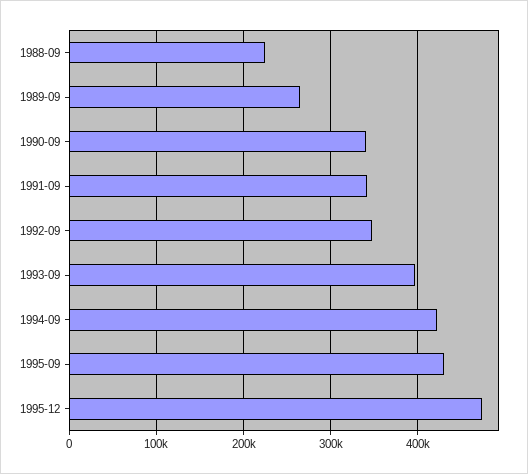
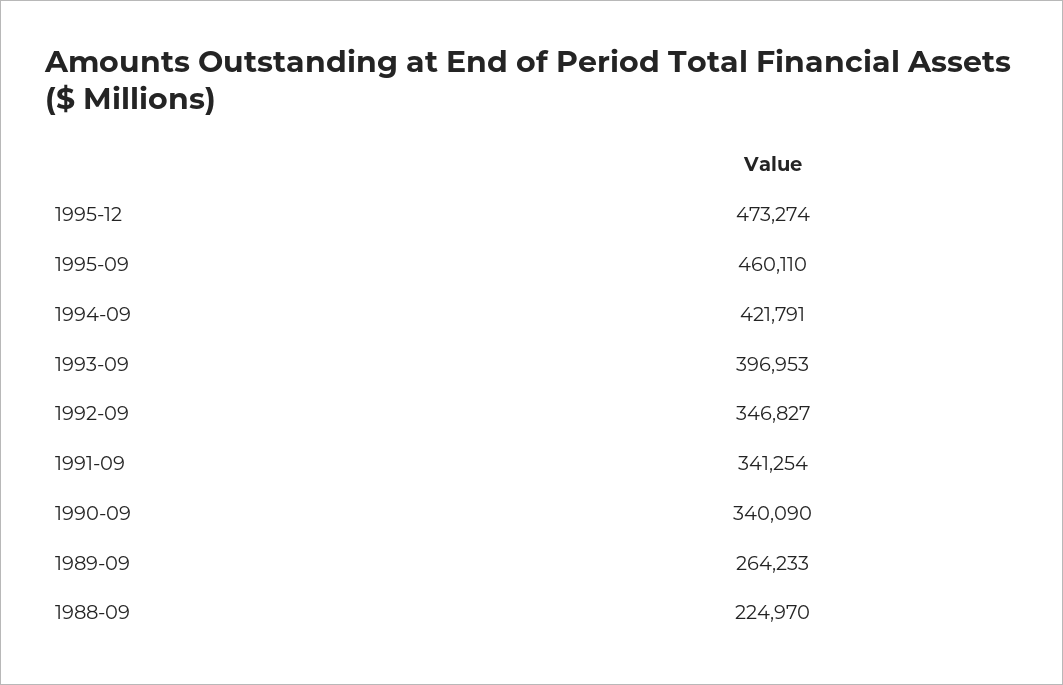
1995-09: 430000 -> 460110

